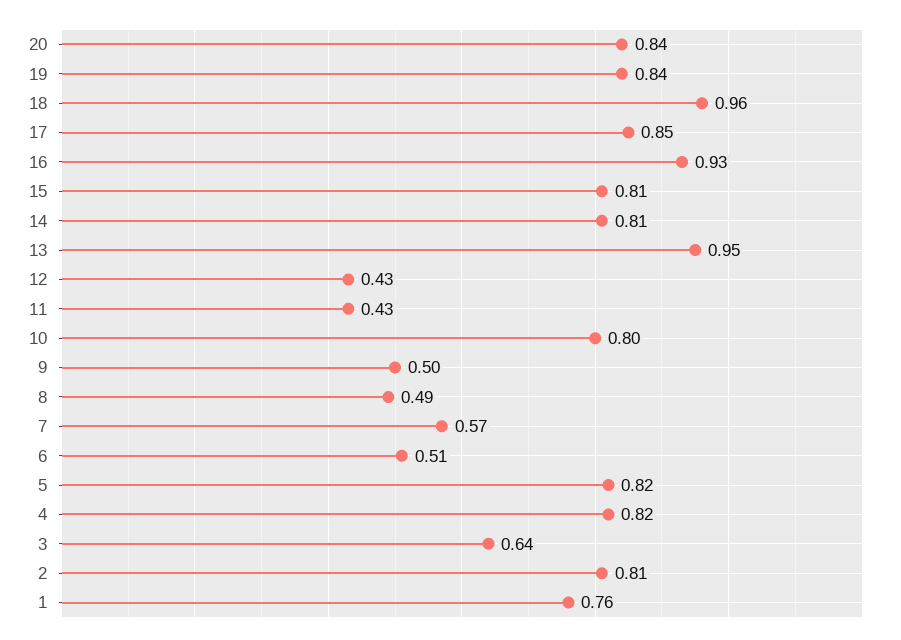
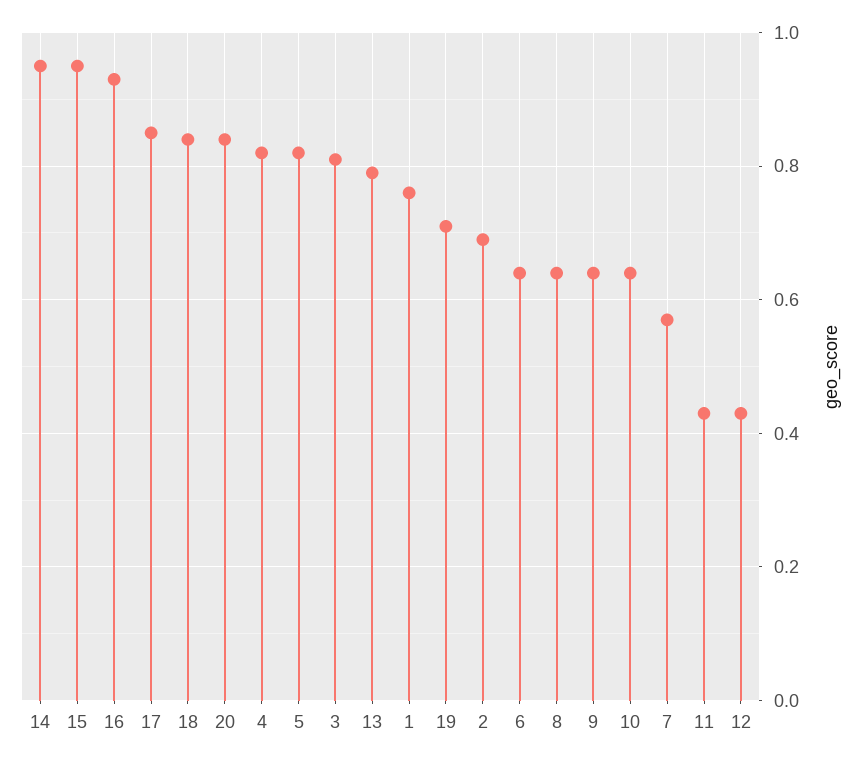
19: 0.84 -> 0.7
18: 0.96 -> 0.85
15: 0.81 -> 0.95
14: 0.81 -> 0.95
13: 0.95 -> 0.8
10: 0.8 -> 0.65
9: 0.5 -> 0.65
8: 0.49 -> 0.65
6: 0.51 -> 0.65
3: 0.64 -> 0.8
2: 0.81 -> 0.7

